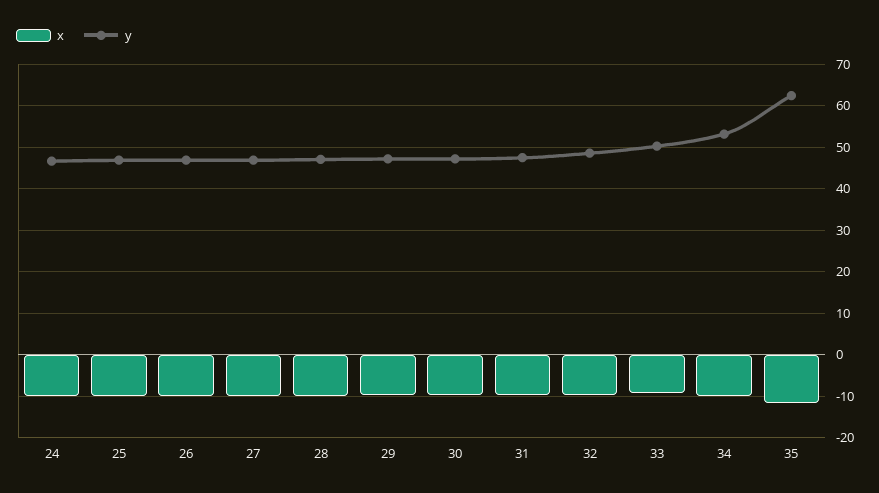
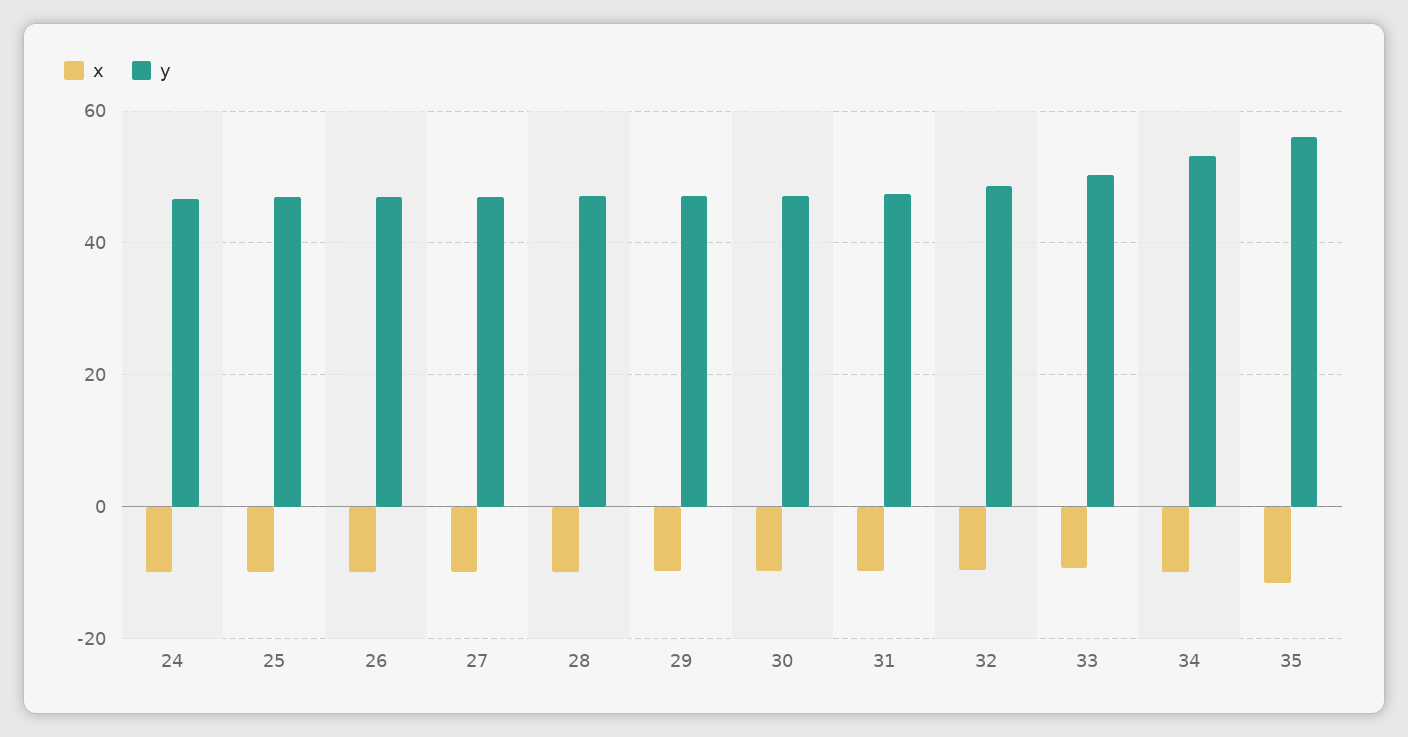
y, 35: 62 -> 56

